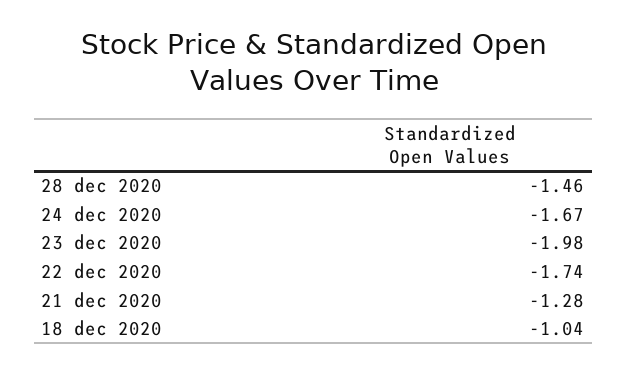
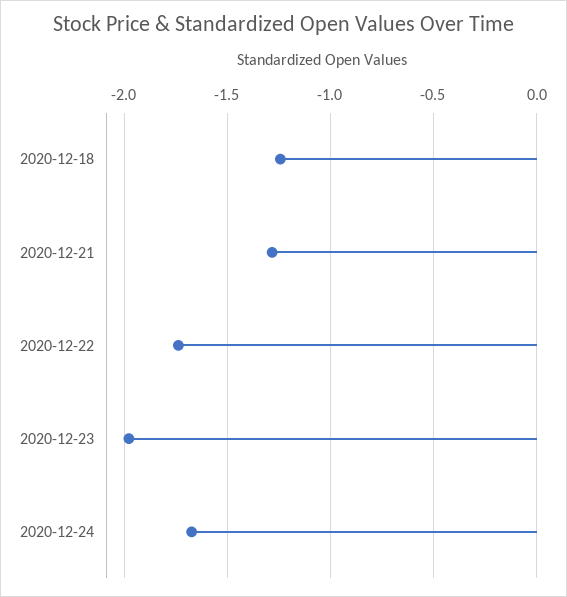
28 dec 2020: -1.46 -> none
18 dec 2020: -1.04 -> -1.25

